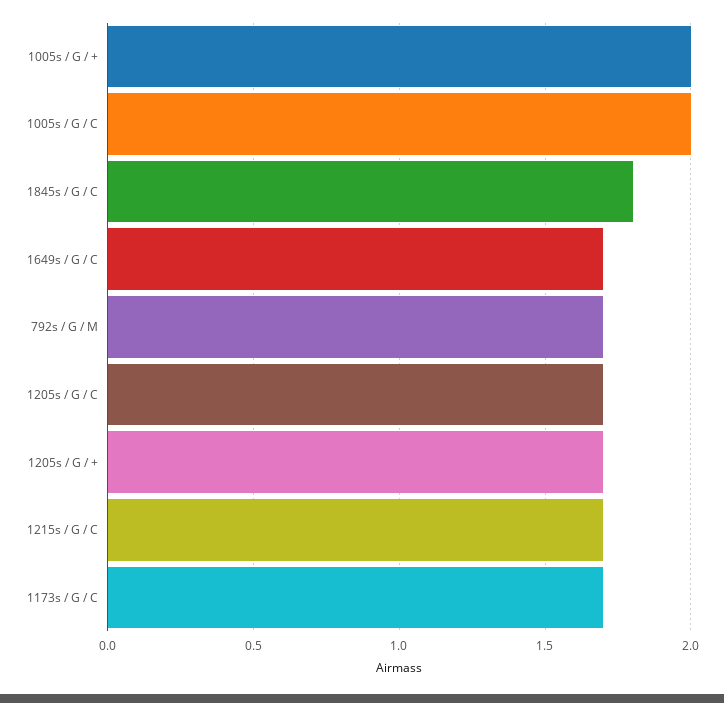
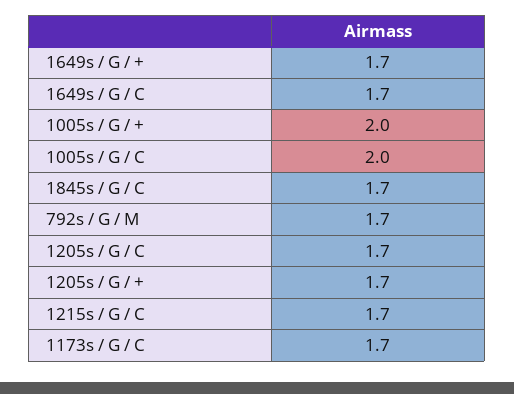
1845s / G / C: 1.8 -> 1.7
1649s / G / +: none -> 1.7

